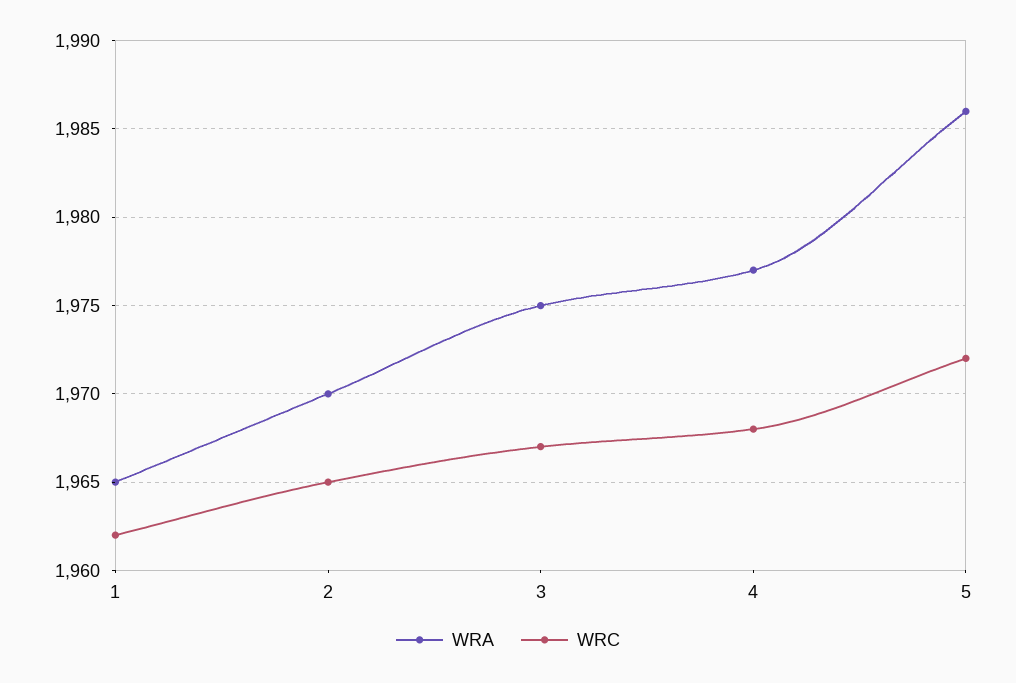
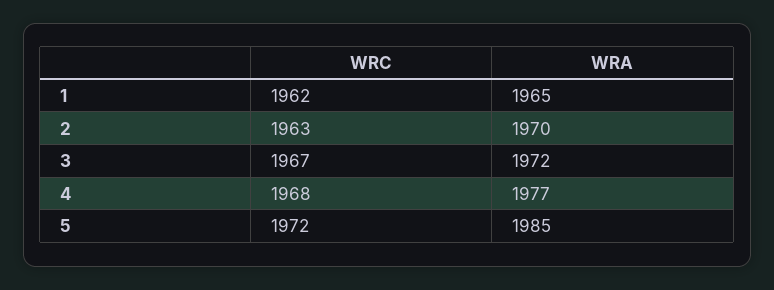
WRC, 2: 1965 -> 1963
WRA, 3: 1975 -> 1972
WRA, 5: 1986 -> 1985

